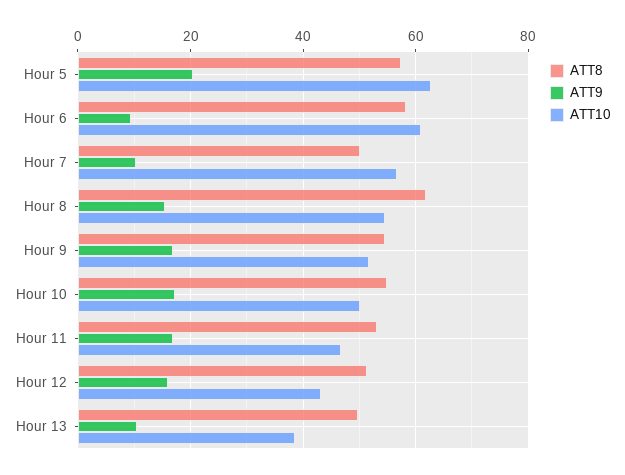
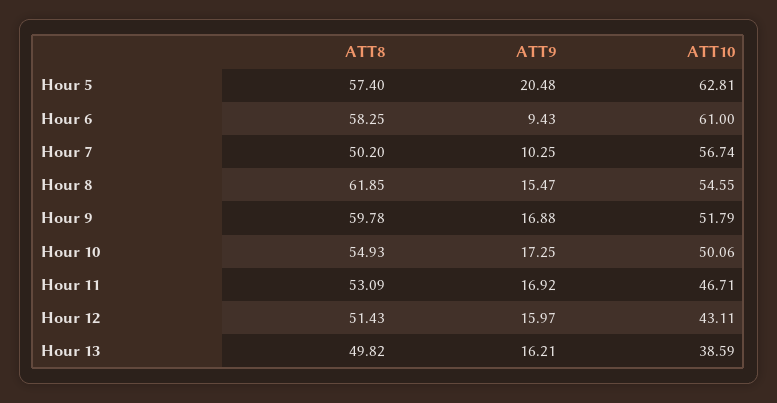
ATT8, Hour 9: 54 -> 59.78
ATT9, Hour 13: 10 -> 16.21

